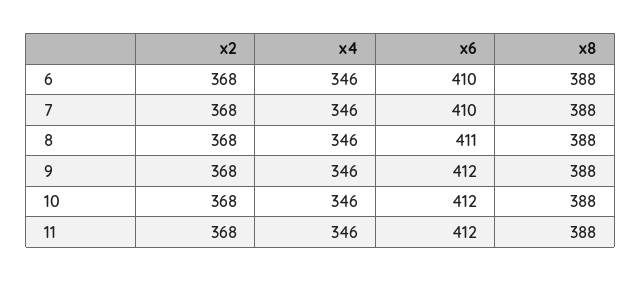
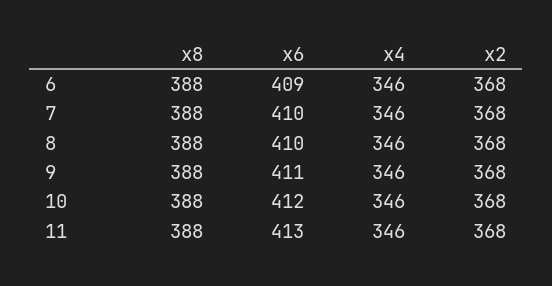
x6, 6: 410 -> 409
x6, 8: 411 -> 410
x6, 9: 412 -> 411
x6, 11: 412 -> 413

